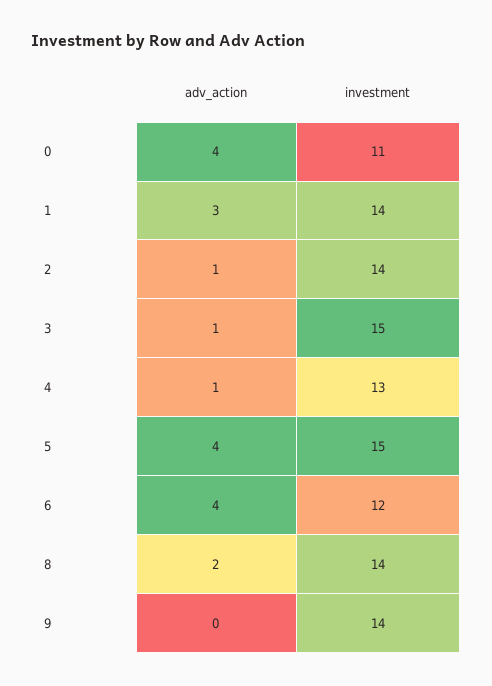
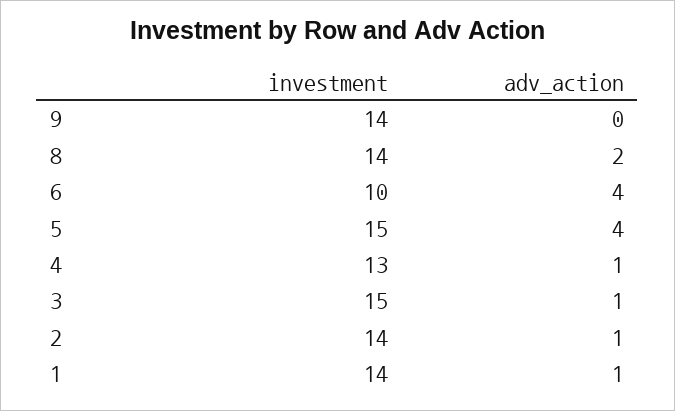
adv_action, 0: 4 -> none
investment, 0: 11 -> none
adv_action, 1: 3 -> 1
investment, 6: 12 -> 10

